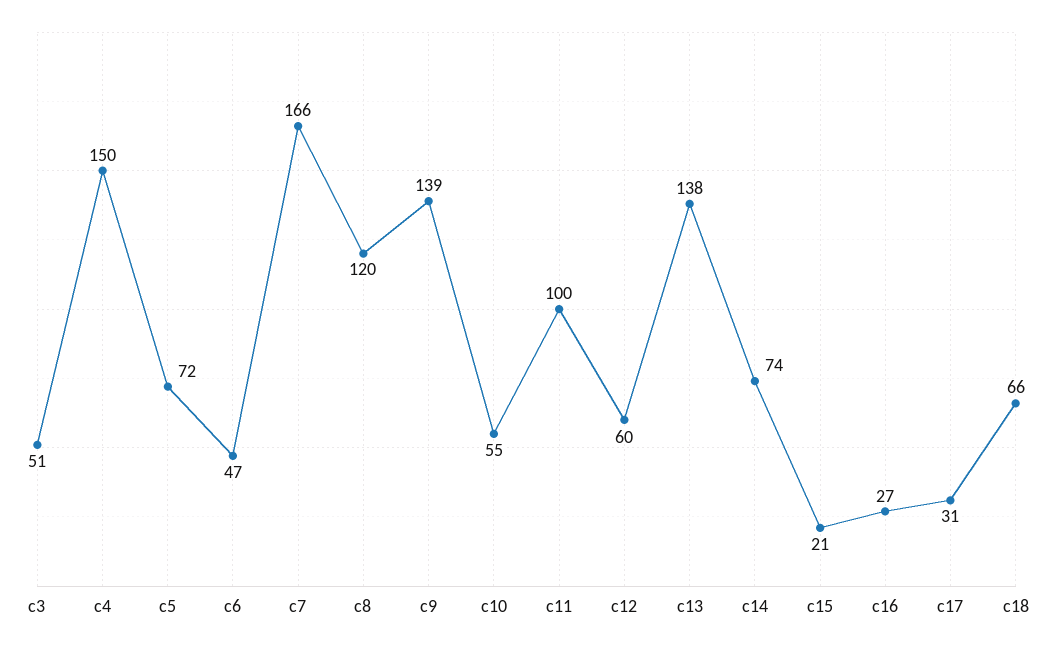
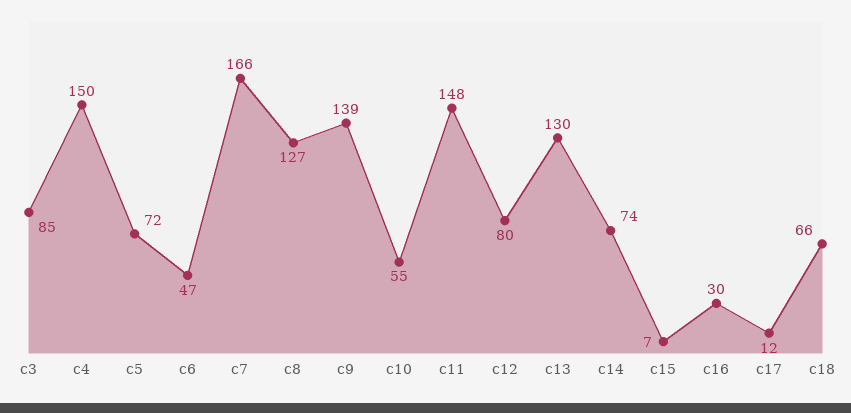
c3: 51 -> 85
c8: 120 -> 127
c11: 100 -> 148
c12: 60 -> 80
c13: 138 -> 130
c15: 21 -> 7
c16: 27 -> 30
c17: 31 -> 12

